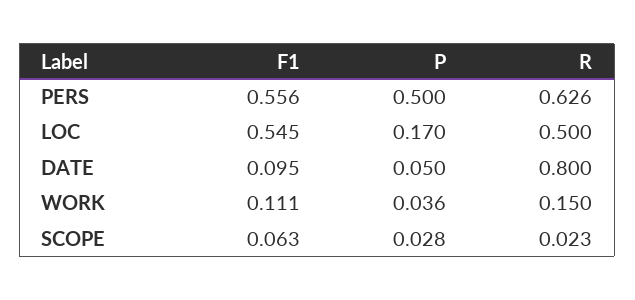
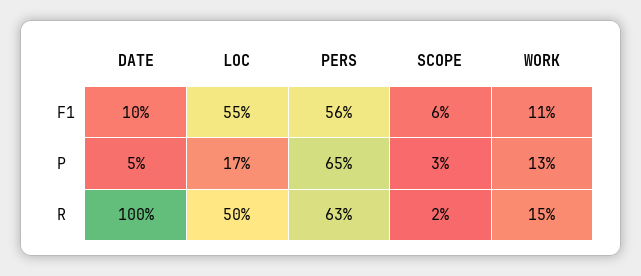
P, PERS: 0.5 -> 0.65
R, DATE: 0.8 -> 1
P, WORK: 0.036 -> 0.13

